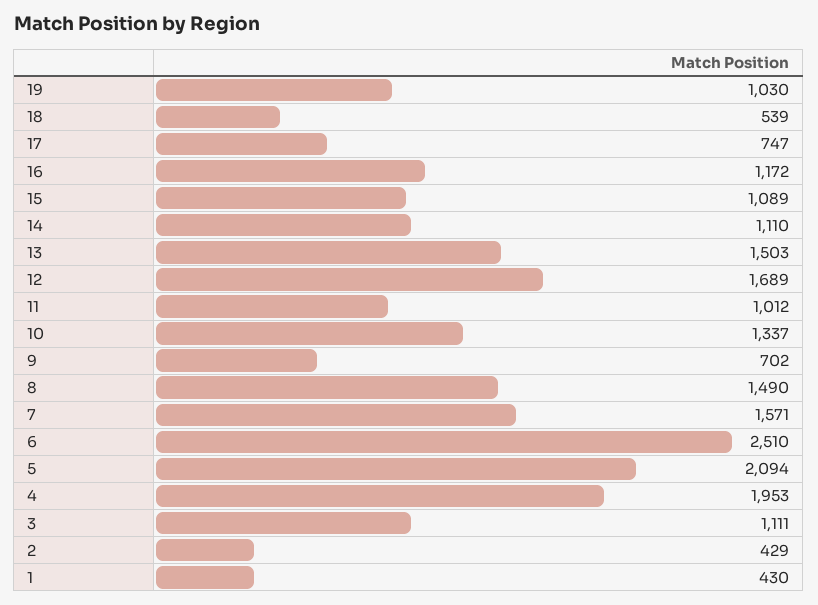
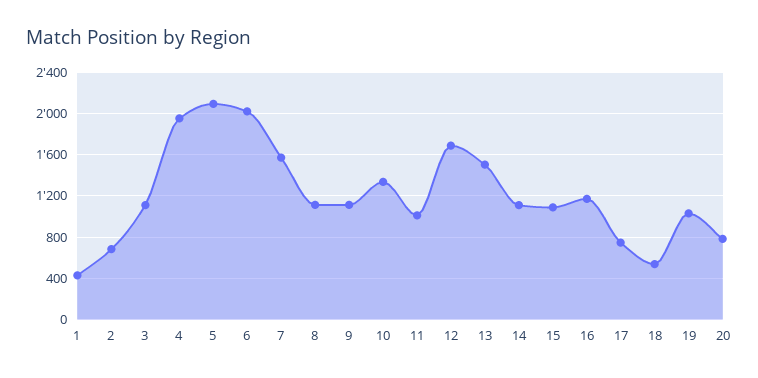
9: 702 -> 1100
8: 1490 -> 1100
6: 2510 -> 2000
2: 429 -> 700
20: none -> 800

